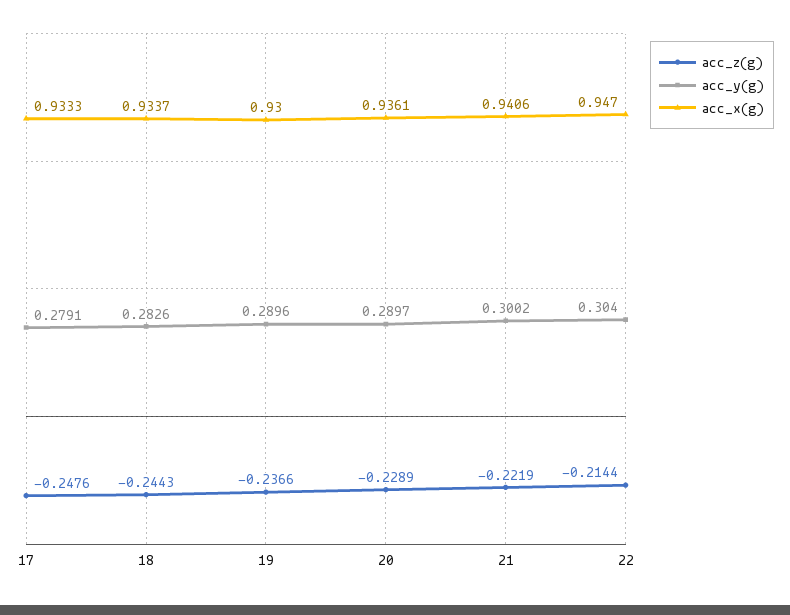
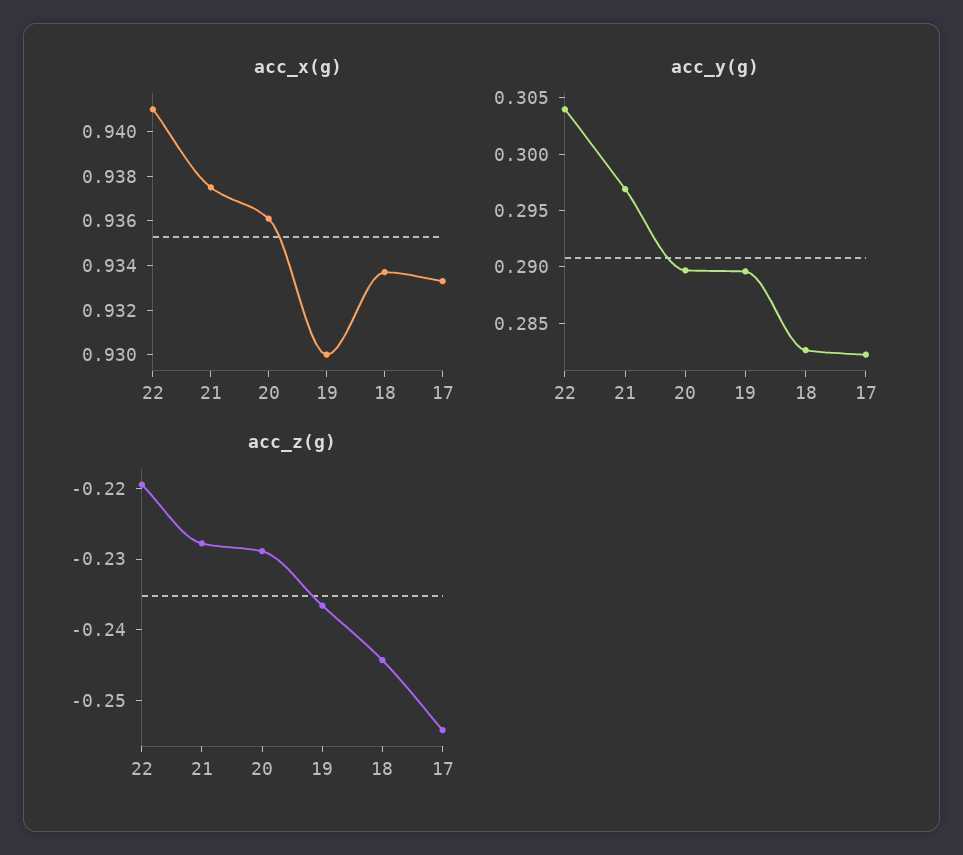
acc_z(g), 17: -0.2476 -> -0.254
acc_y(g), 17: 0.2791 -> 0.282
acc_z(g), 21: -0.2219 -> -0.228
acc_y(g), 21: 0.3002 -> 0.297
acc_x(g), 21: 0.9406 -> 0.9375
acc_z(g), 22: -0.2144 -> -0.22
acc_x(g), 22: 0.947 -> 0.941

